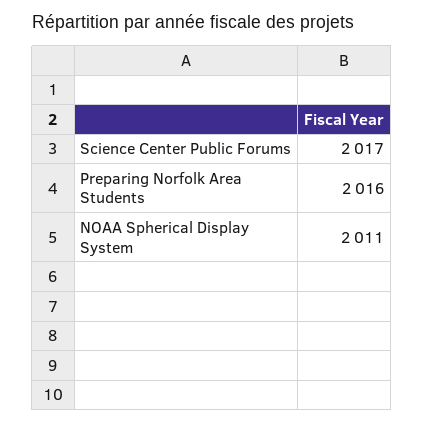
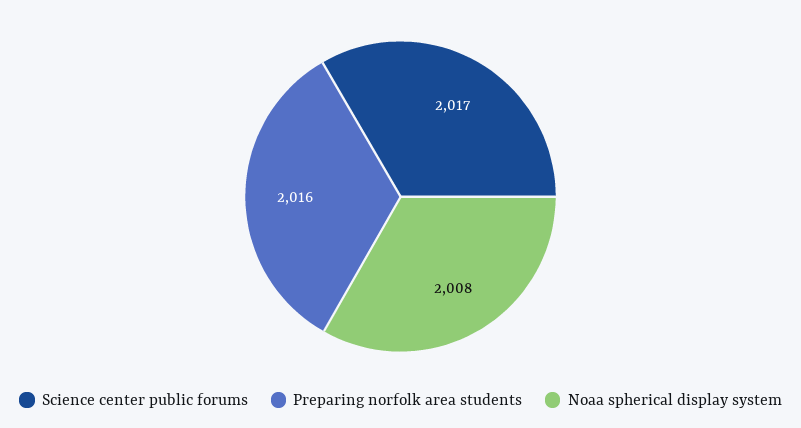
NOAA Spherical Display System: 2011 -> 2008

